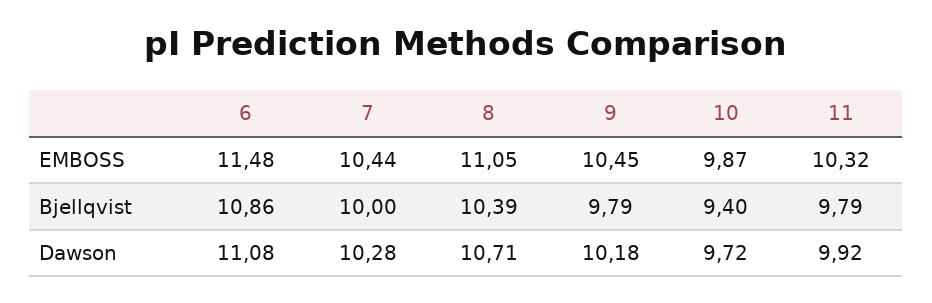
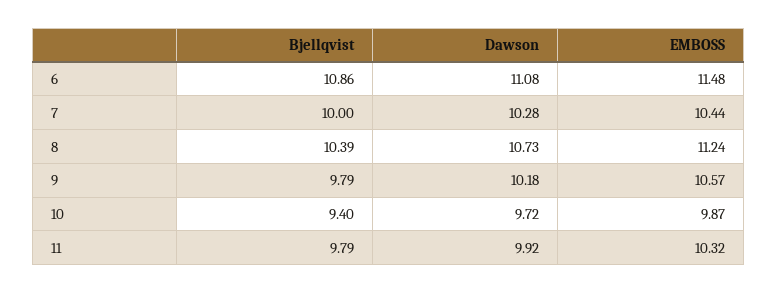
8, EMBOSS: 11.05 -> 11.24
9, EMBOSS: 10.45 -> 10.57
8, Dawson: 10.71 -> 10.73

